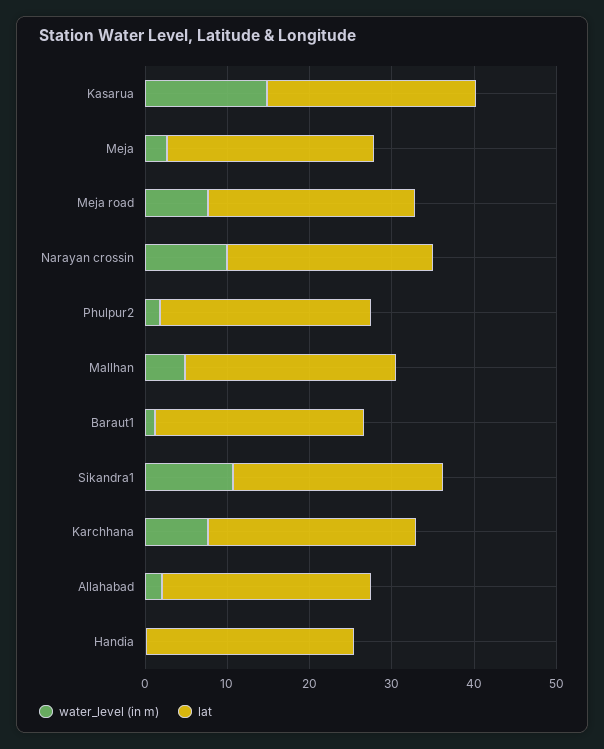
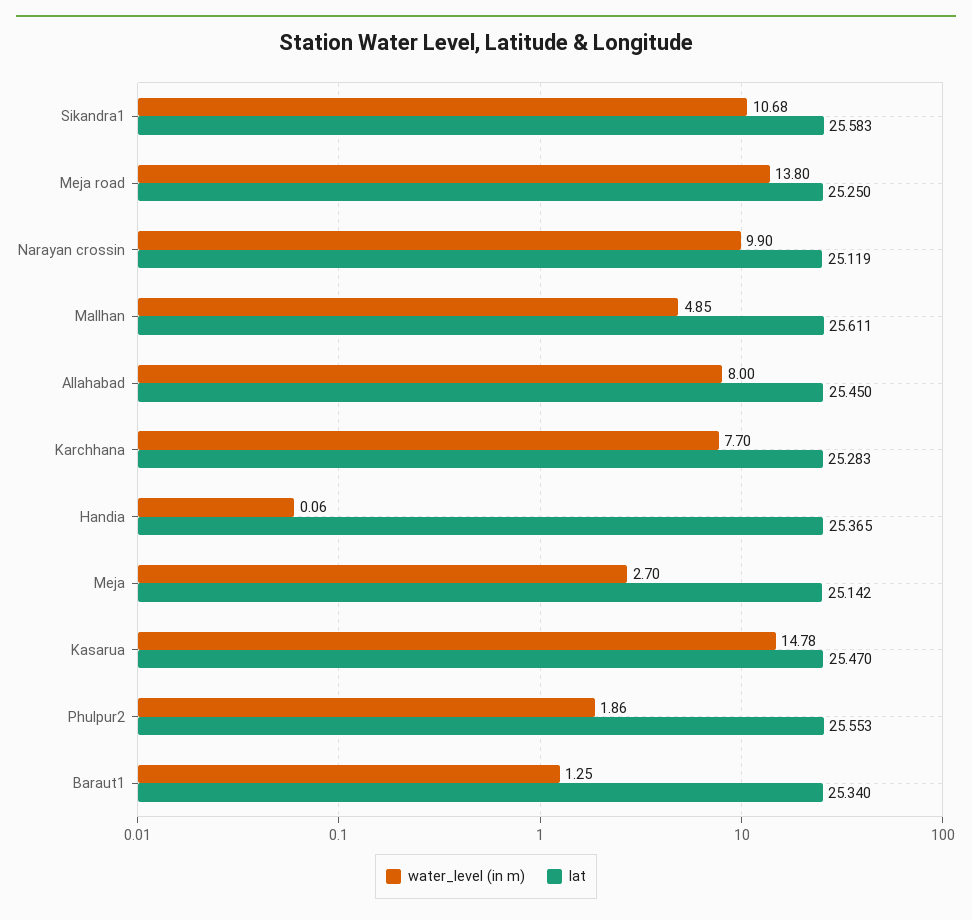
water_level (in m), Meja road: 8 -> 13.8
water_level (in m), Allahabad: 2 -> 8

